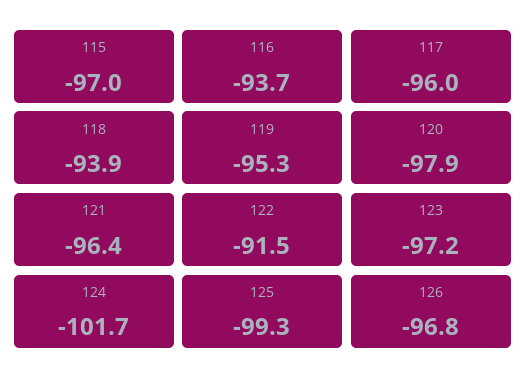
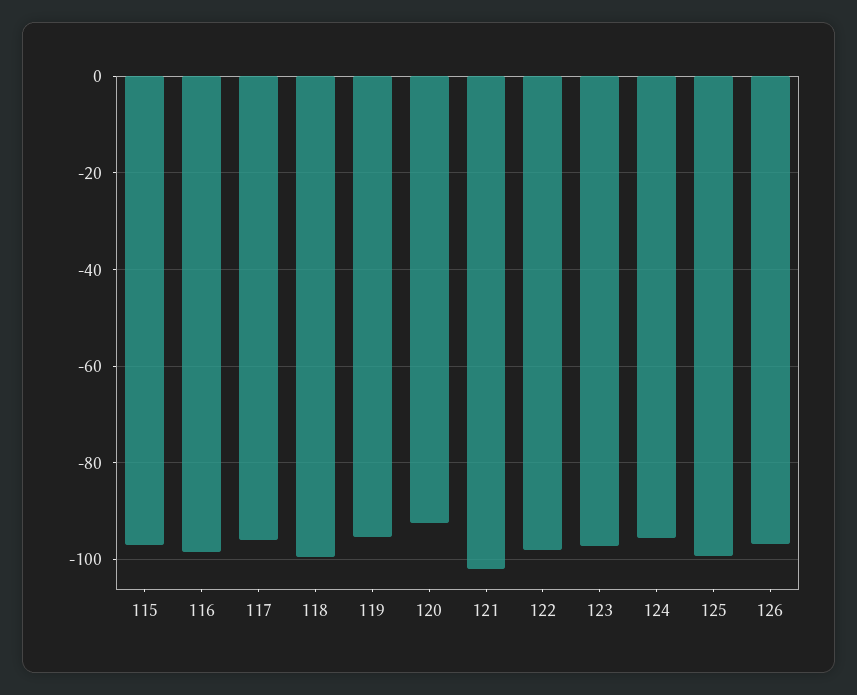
116: -93.7 -> -98
118: -93.9 -> -100
120: -97.9 -> -92
121: -96.4 -> -102
122: -91.5 -> -98
124: -101.7 -> -96

